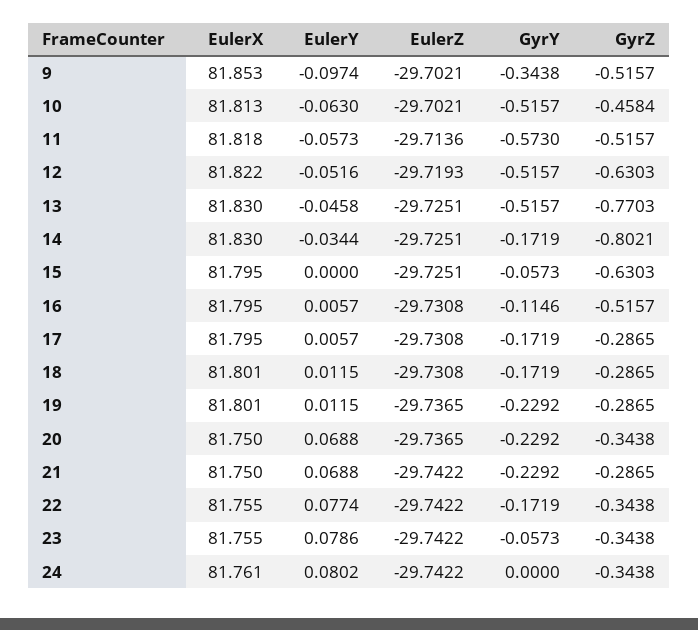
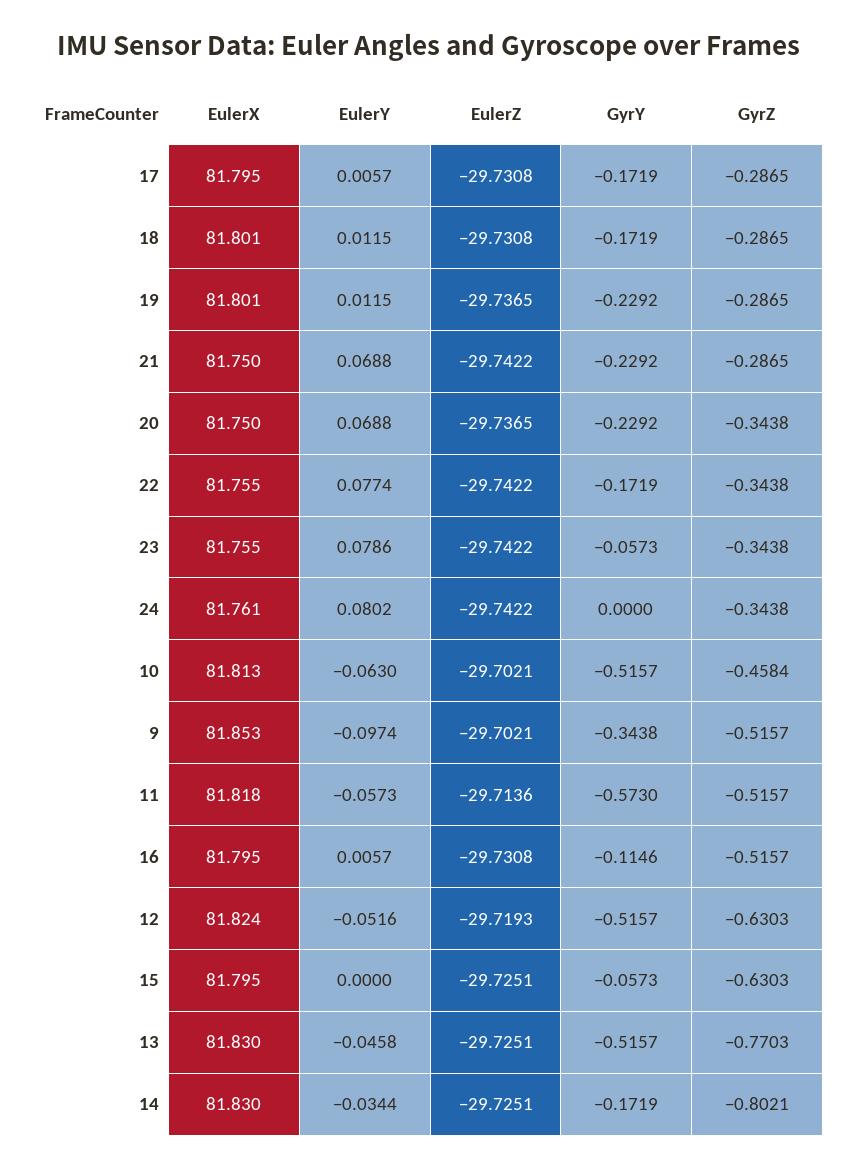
EulerX, 12: 81.822 -> 81.824

